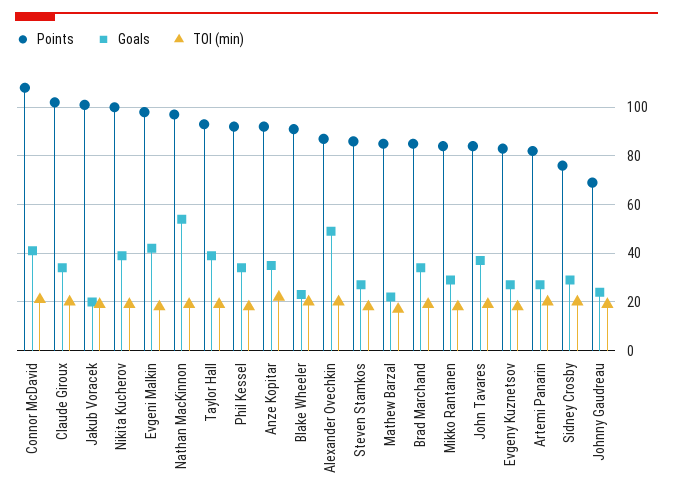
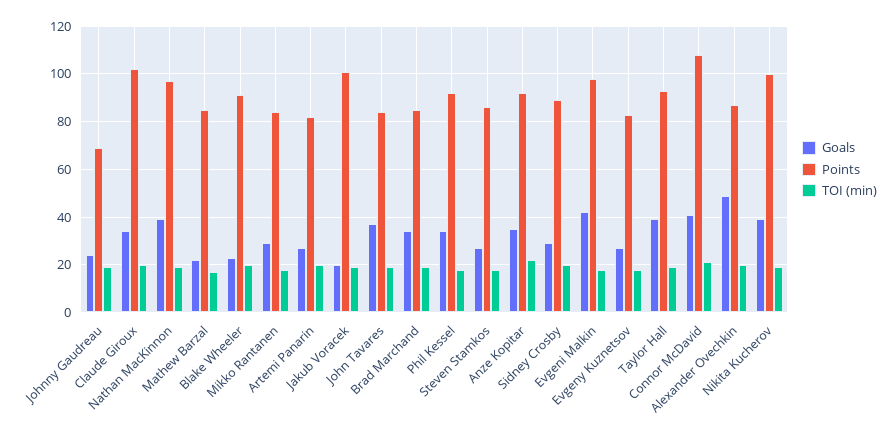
Goals, Nathan MacKinnon: 55 -> 40
Points, Sidney Crosby: 75 -> 90

